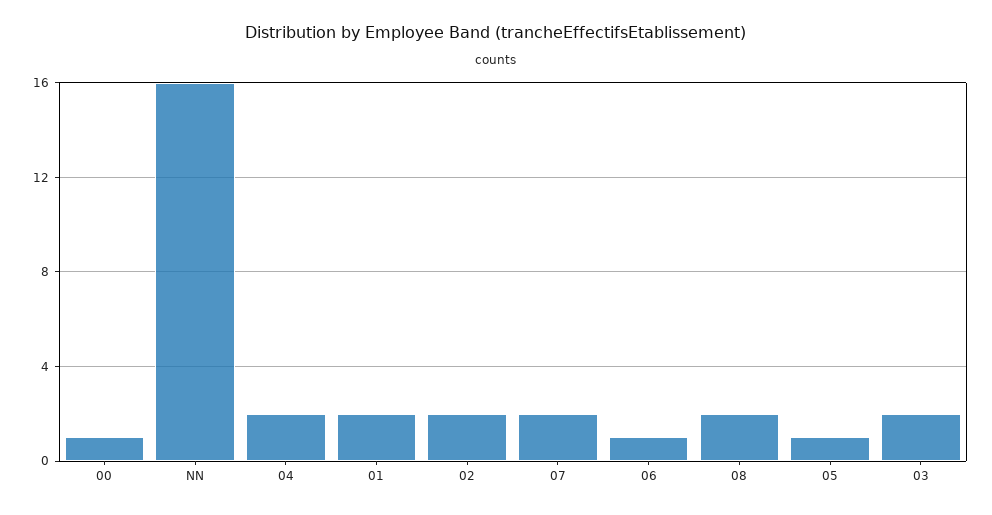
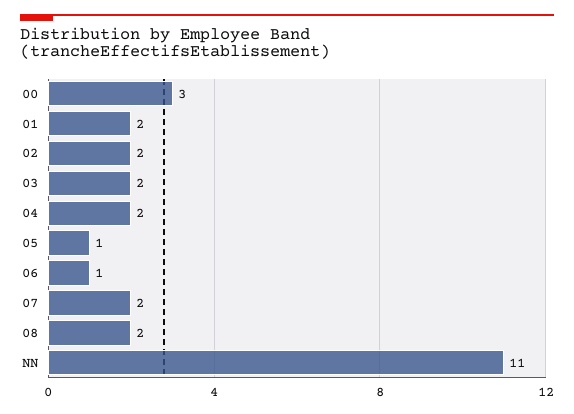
00: 1 -> 3
NN: 16 -> 11

